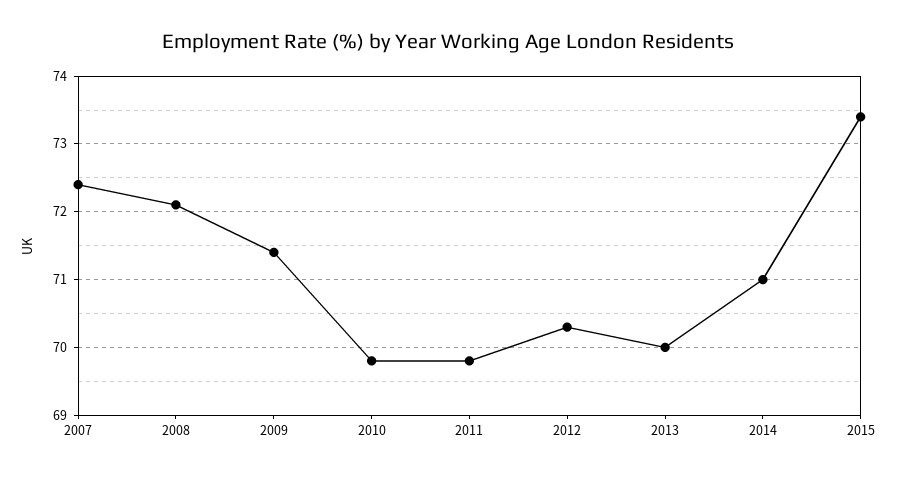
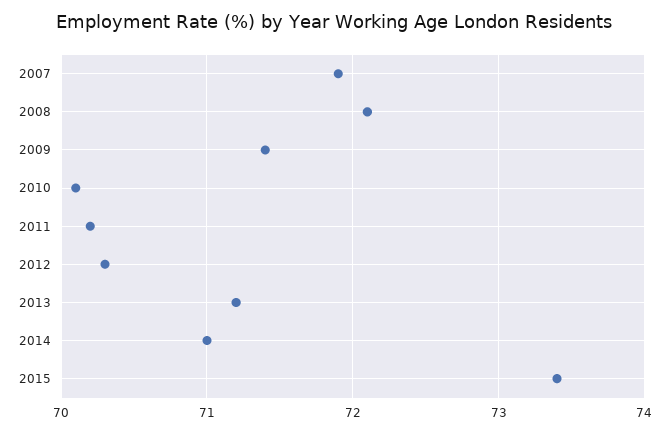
2007: 72.4 -> 71.9
2010: 69.8 -> 70.1
2011: 69.8 -> 70.2
2013: 70 -> 71.2

